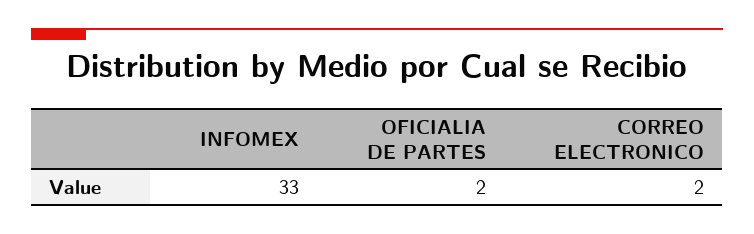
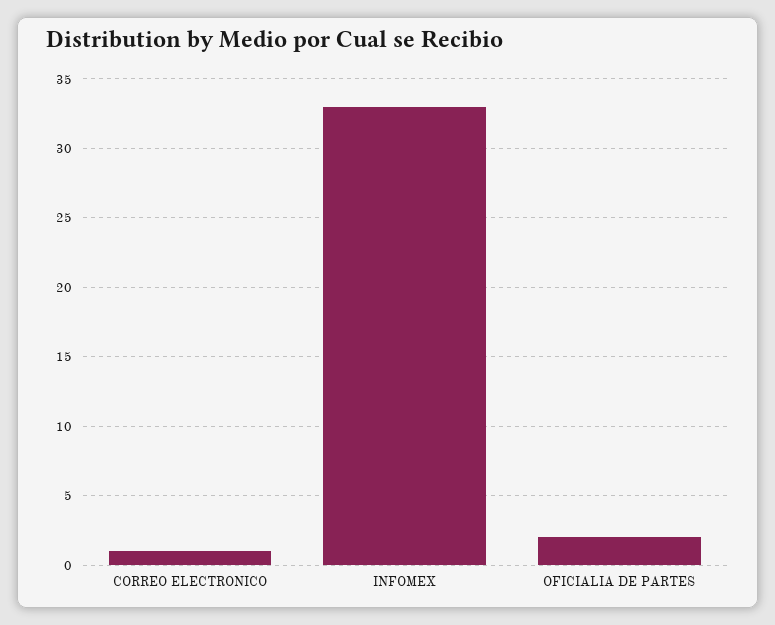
CORREO ELECTRONICO: 2 -> 1

